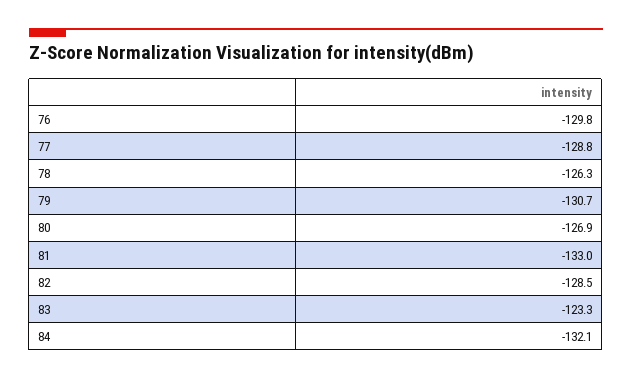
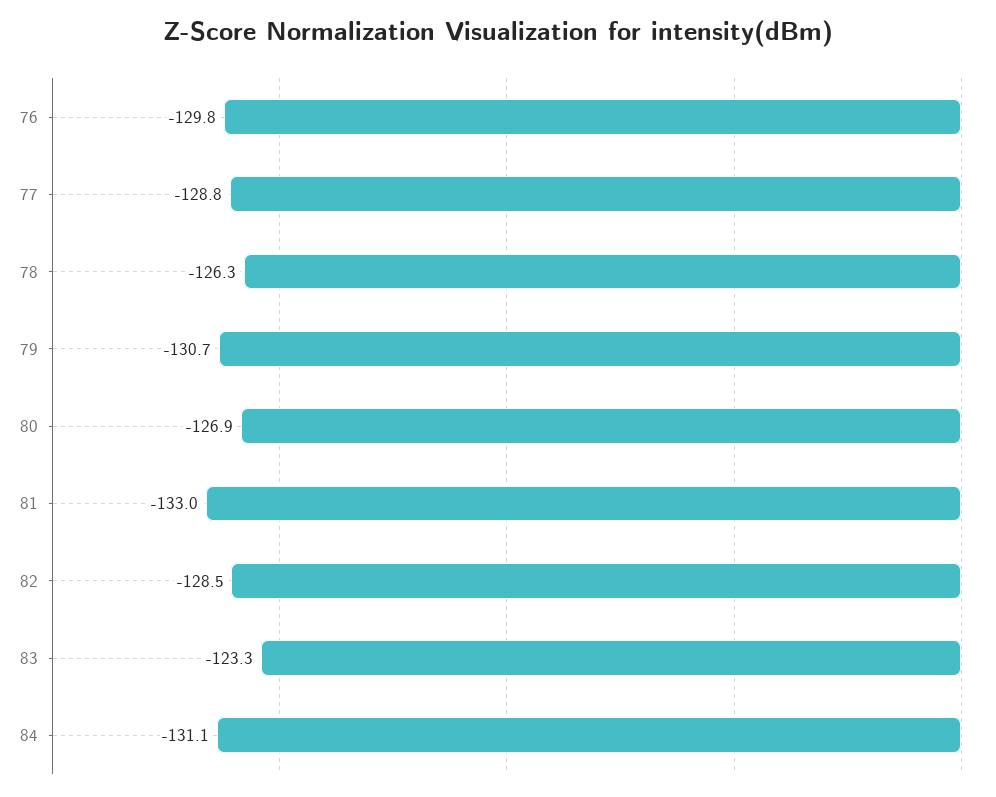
84: -132.1 -> -131.1

